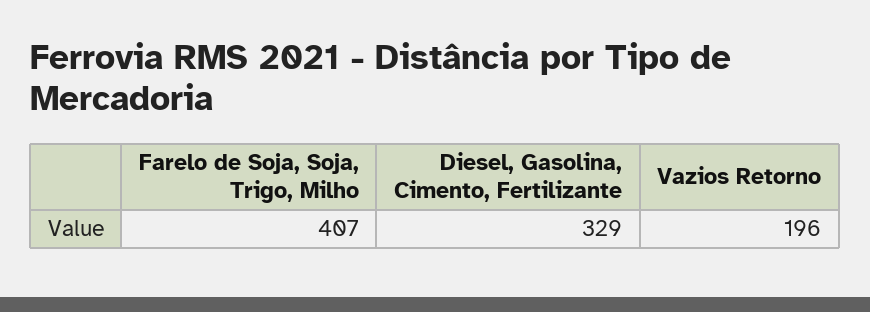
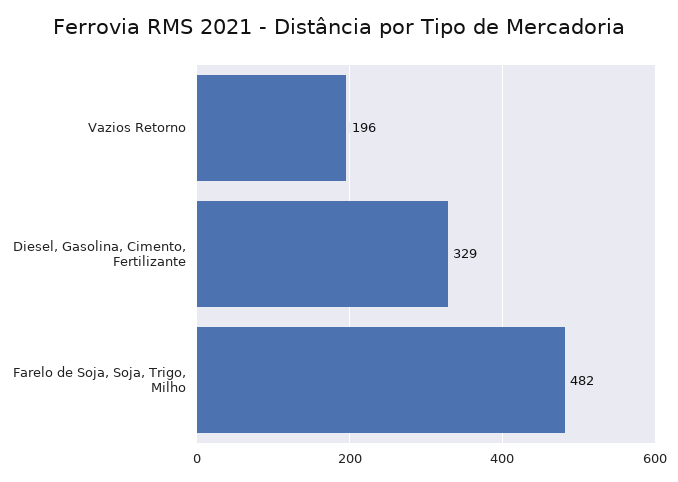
Farelo de Soja, Soja, Trigo, Milho: 407 -> 482

